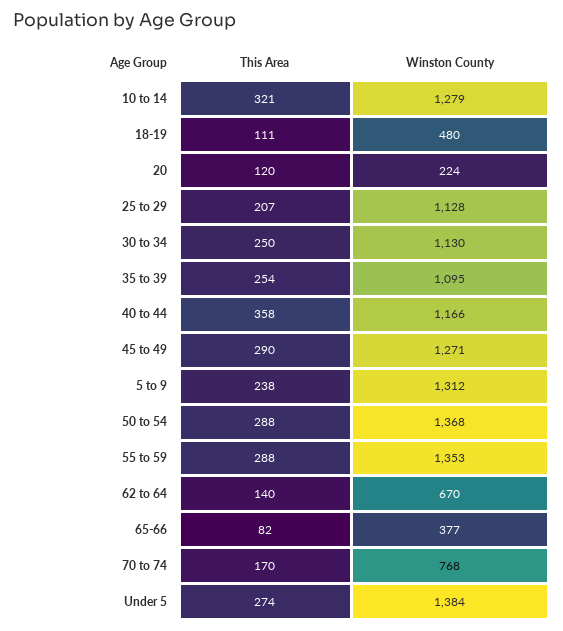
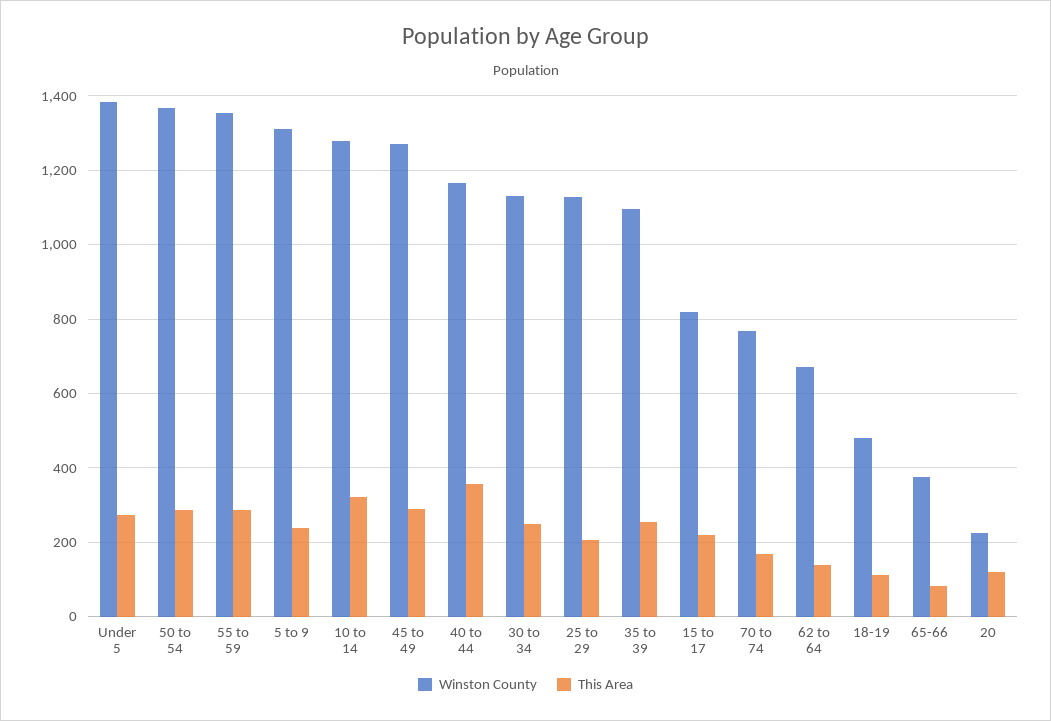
Winston County, 15 to 17: none -> 820
This Area, 15 to 17: none -> 220

